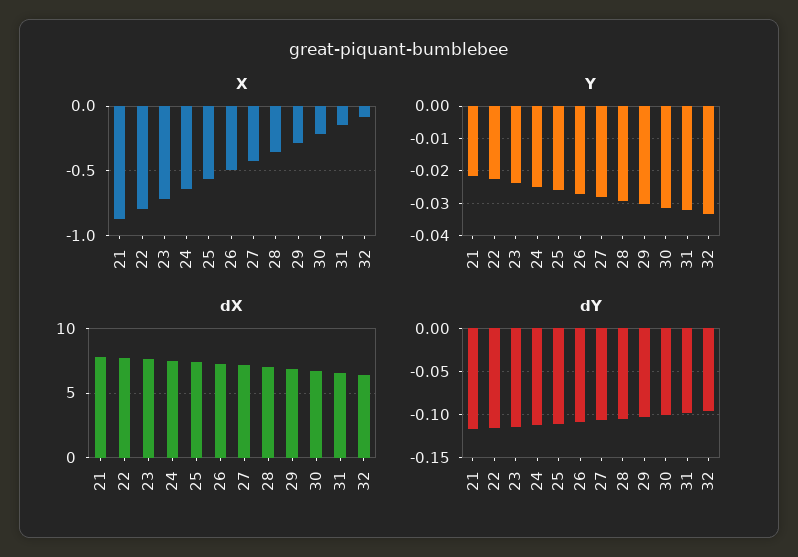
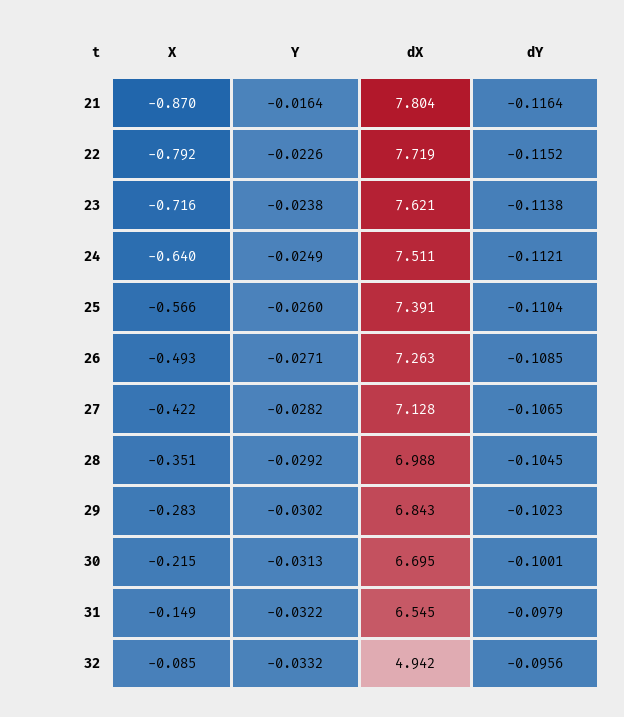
Y, 21: -0.022 -> -0.0164
dX, 32: 6.5 -> 4.942

